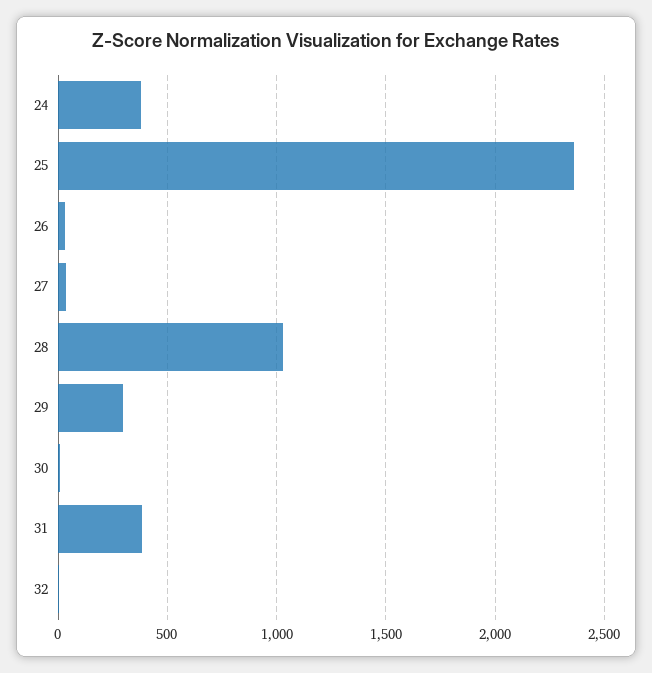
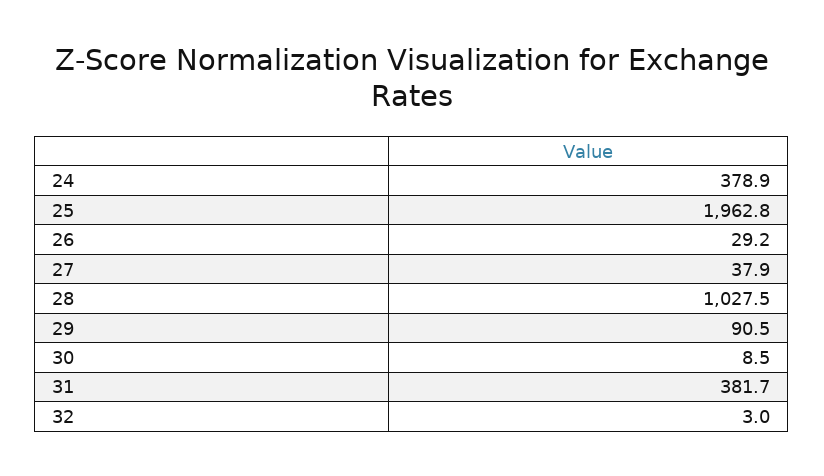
25: 2350 -> 1962.8
29: 300 -> 90.5

